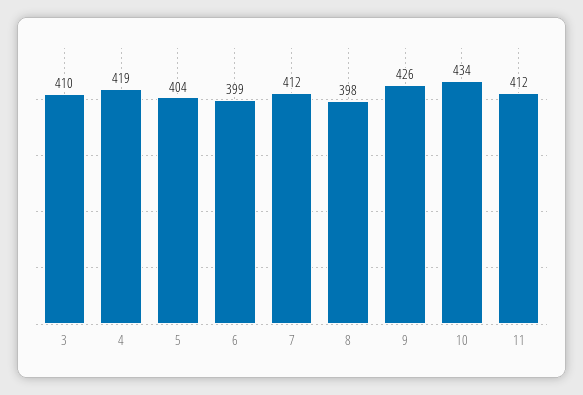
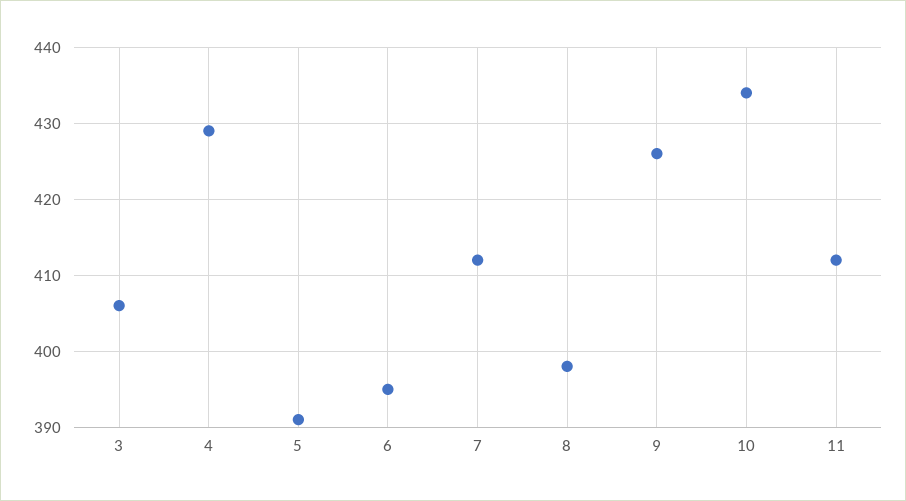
3: 410 -> 406
4: 419 -> 429
5: 404 -> 391
6: 399 -> 395

